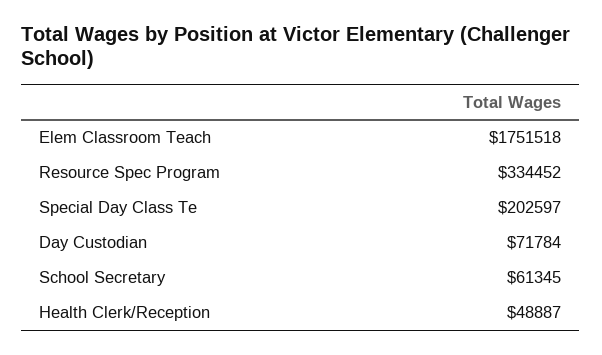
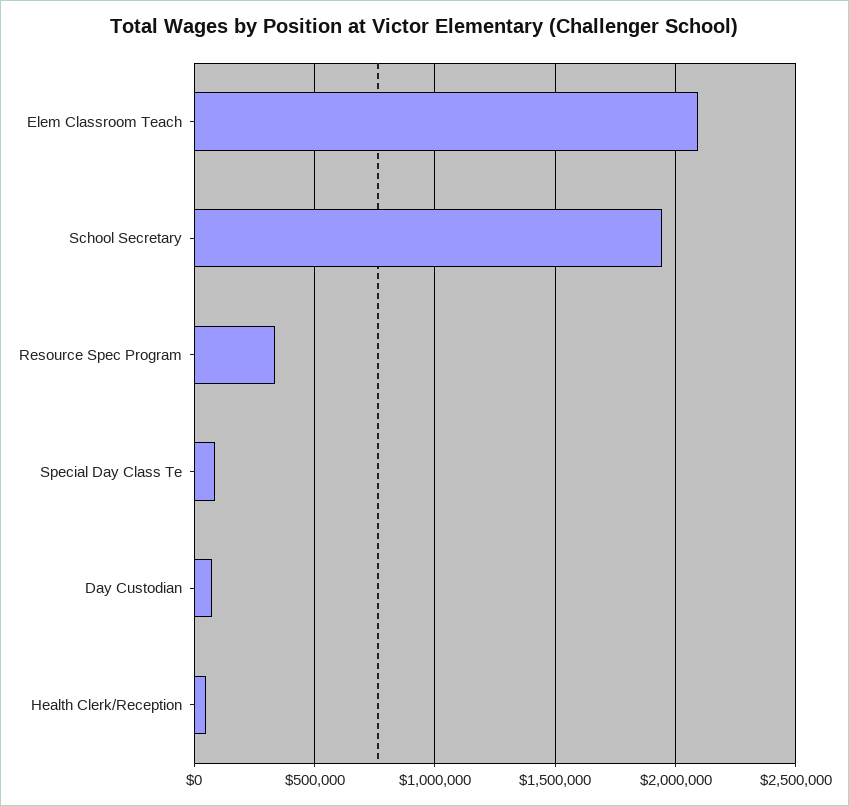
Elem Classroom Teach: 1751518 -> 2100000
Special Day Class Te: 202597 -> 100000
School Secretary: 61345 -> 1950000

